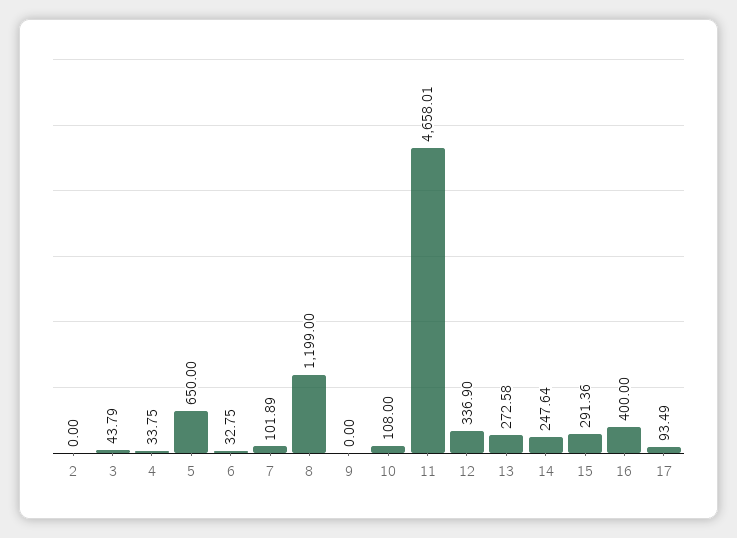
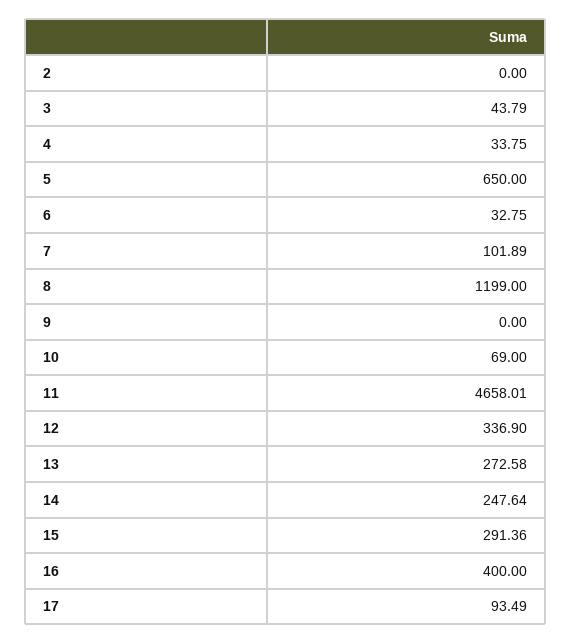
10: 108 -> 69

